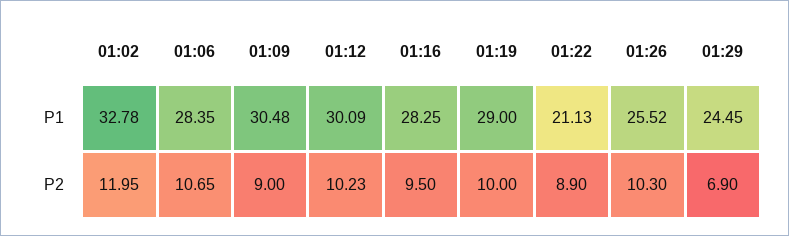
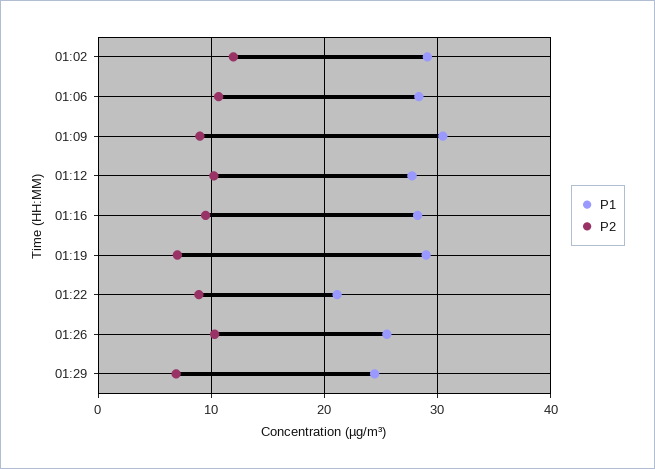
P1, 01:02: 32.78 -> 29
P1, 01:12: 30.09 -> 28
P2, 01:19: 10 -> 7

